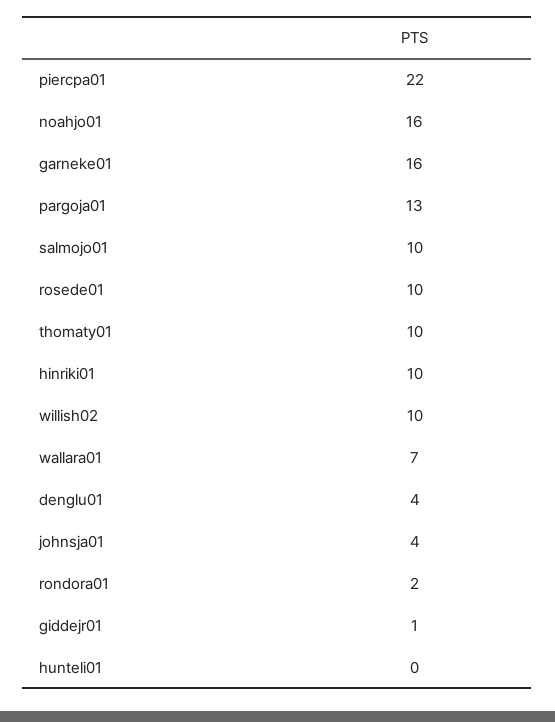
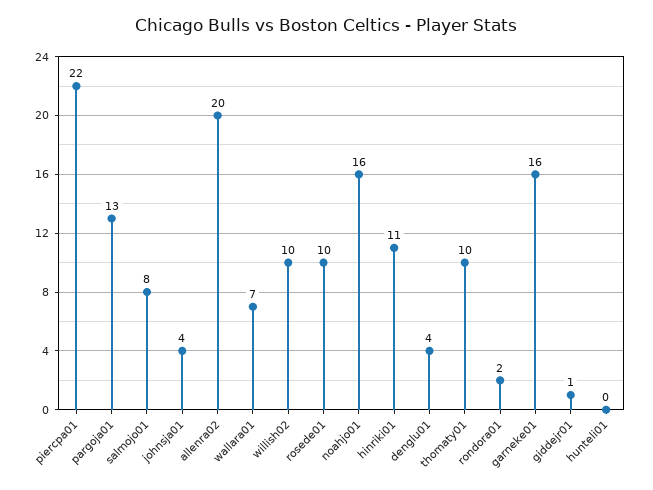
salmojo01: 10 -> 8
hinriki01: 10 -> 11
allenra02: none -> 20

